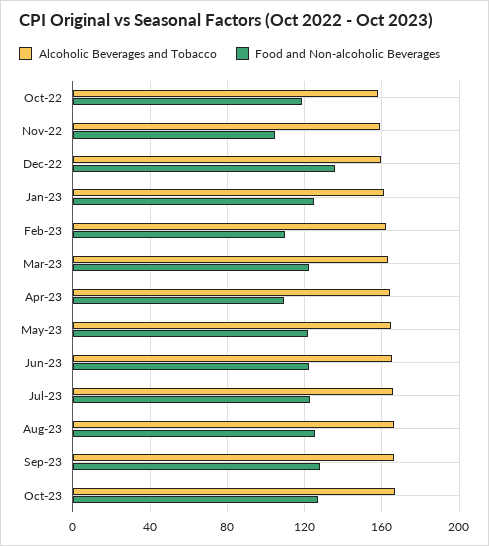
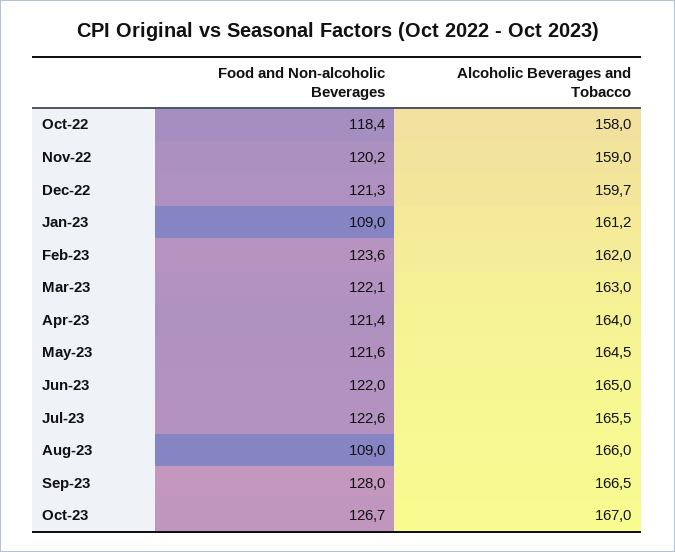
Food and Non-alcoholic Beverages, Nov-22: 105 -> 120.2
Food and Non-alcoholic Beverages, Dec-22: 135 -> 121.3
Food and Non-alcoholic Beverages, Jan-23: 125 -> 109
Food and Non-alcoholic Beverages, Feb-23: 110 -> 123.6
Food and Non-alcoholic Beverages, Apr-23: 110 -> 121.4
Food and Non-alcoholic Beverages, Aug-23: 125 -> 109

